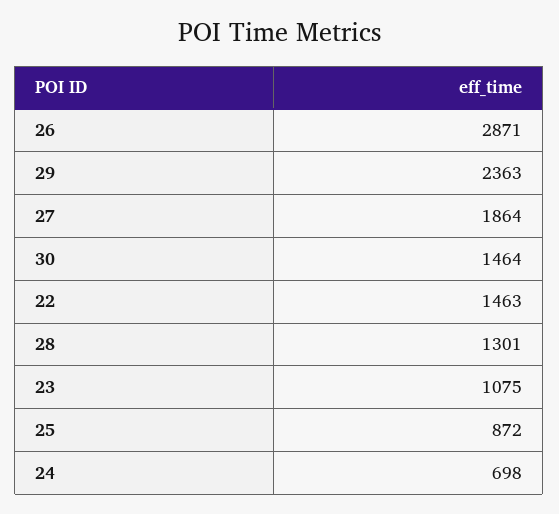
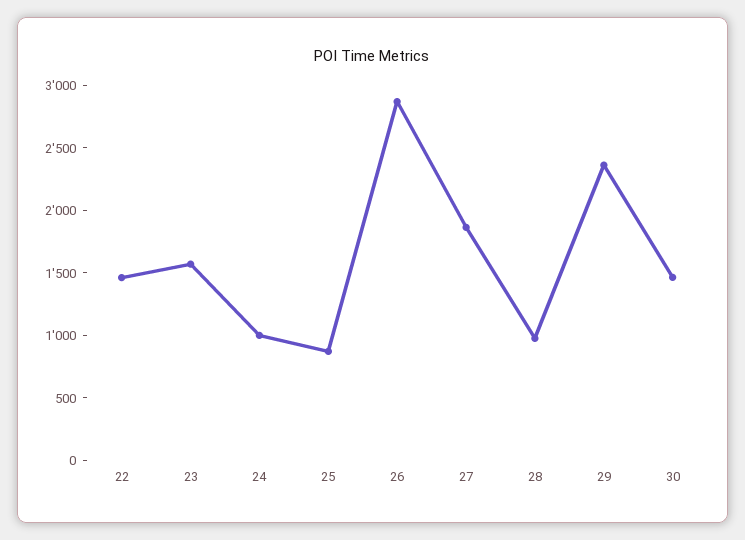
28: 1301 -> 1000
23: 1075 -> 1600
24: 698 -> 1000

